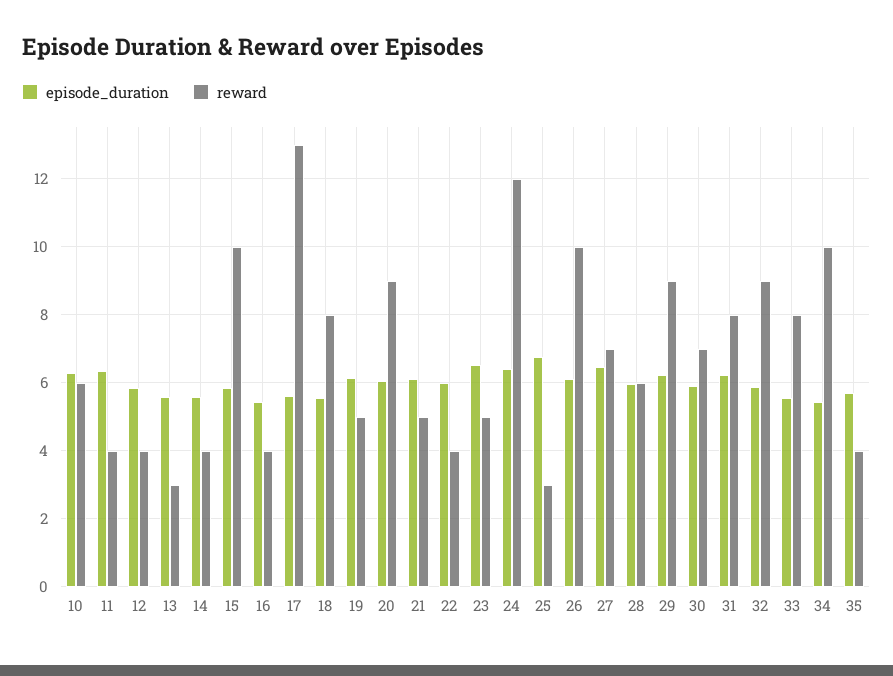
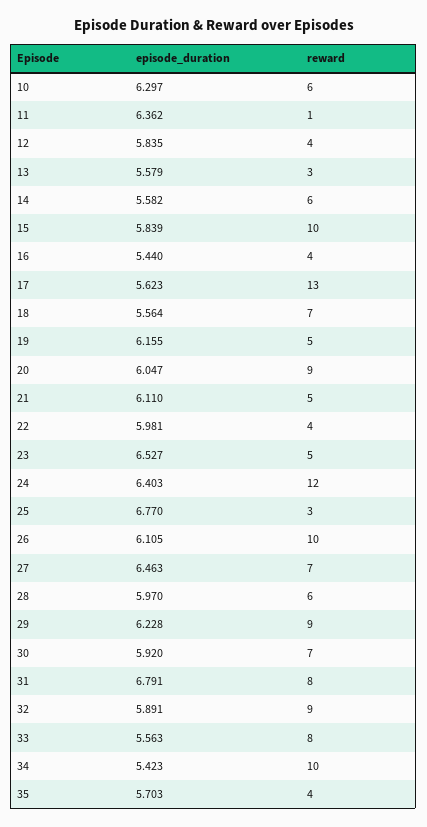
reward, 11: 4 -> 1
reward, 14: 4 -> 6
reward, 18: 8 -> 7
episode_duration, 31: 6.2 -> 6.791

